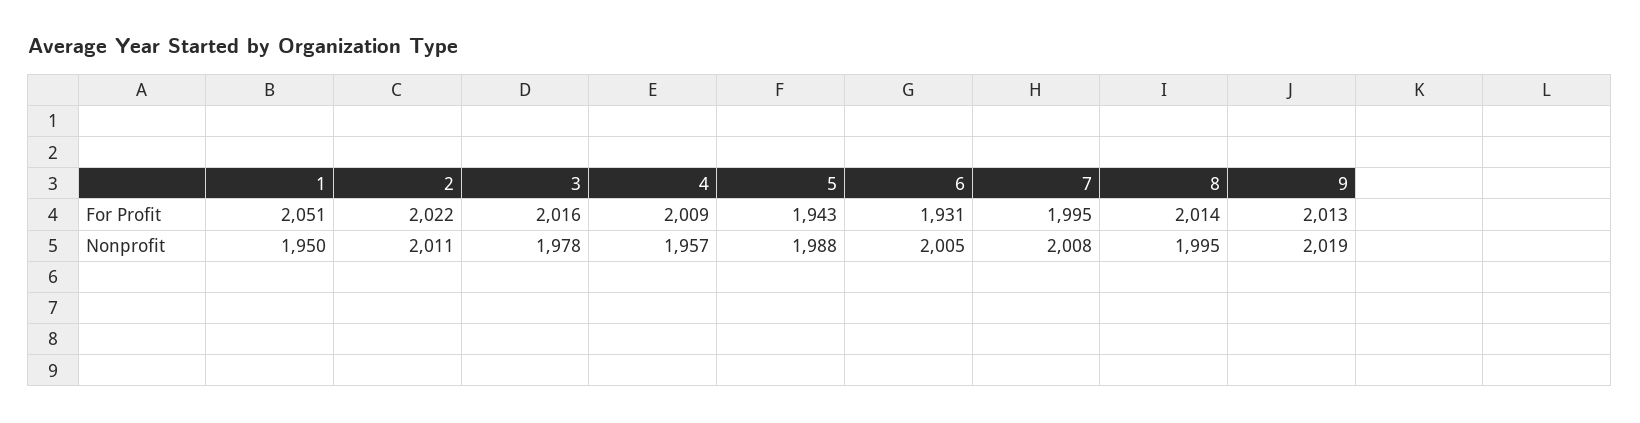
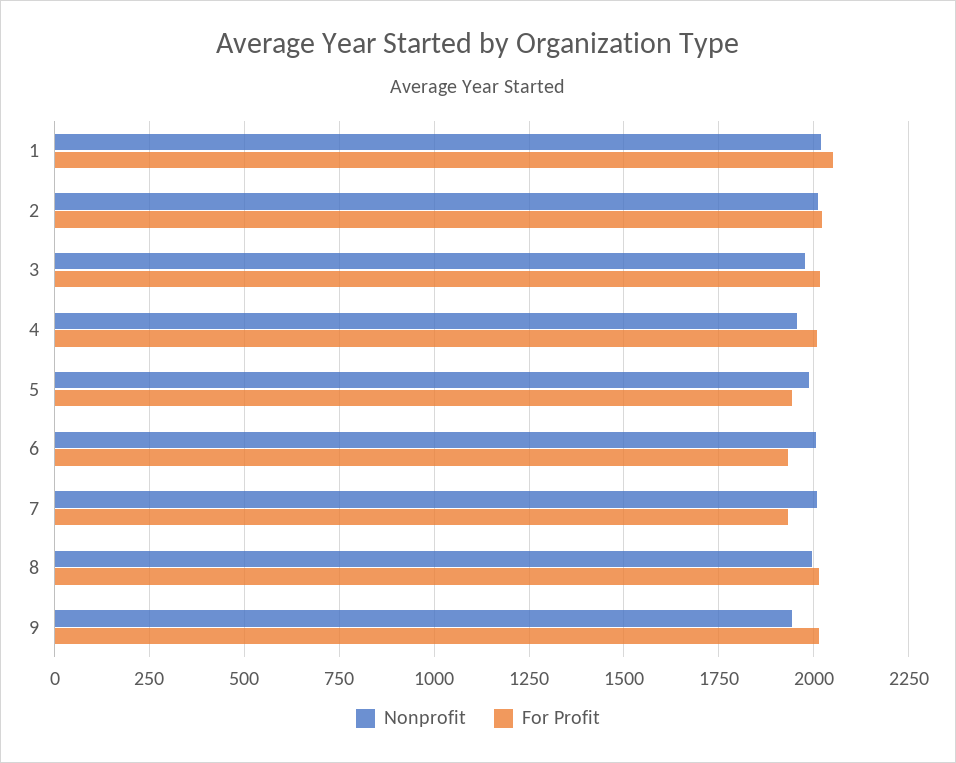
For Profit, 7: 1995 -> 1925
Nonprofit, 1: 1950 -> 2025
Nonprofit, 9: 2019 -> 1950

